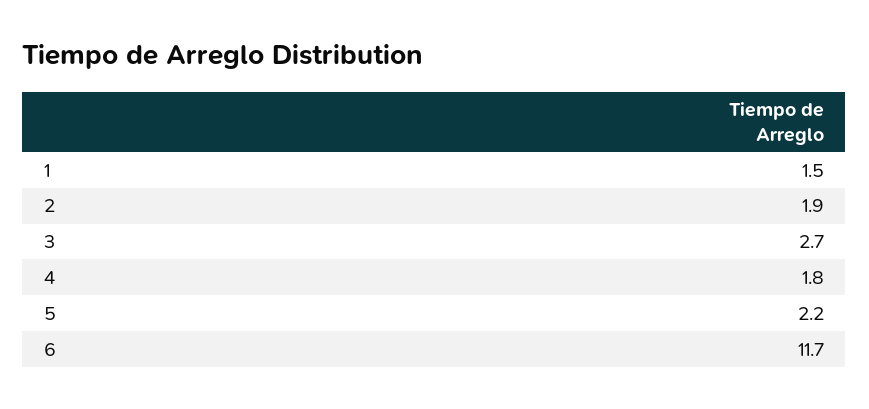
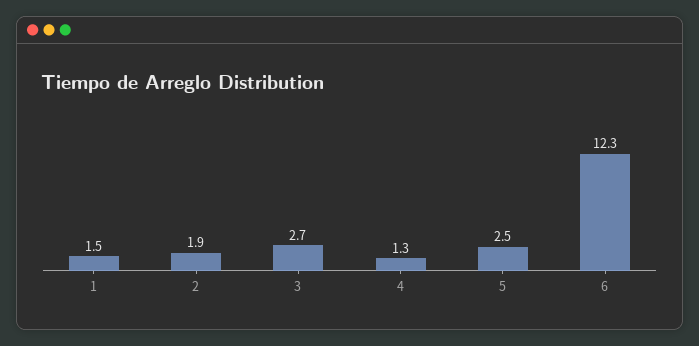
4: 1.8 -> 1.3
5: 2.2 -> 2.5
6: 11.7 -> 12.3

